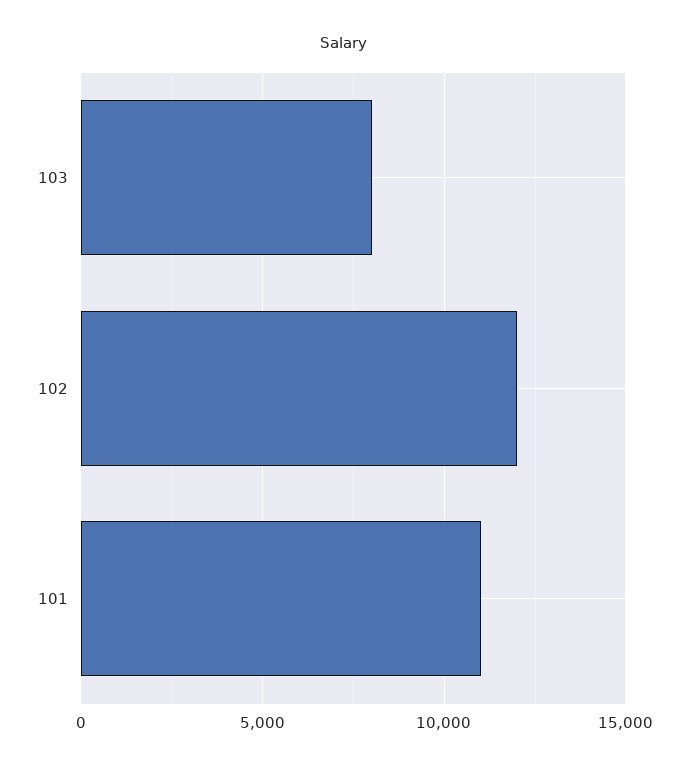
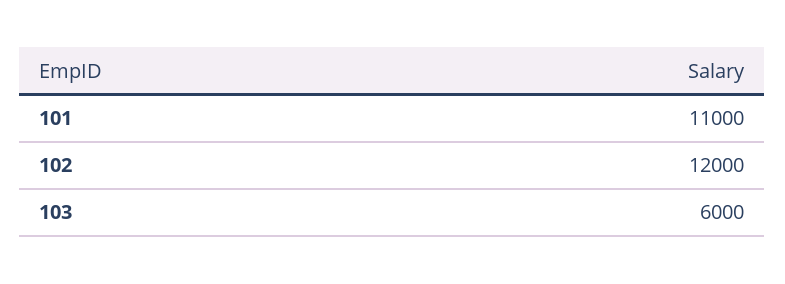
103: 8000 -> 6000

